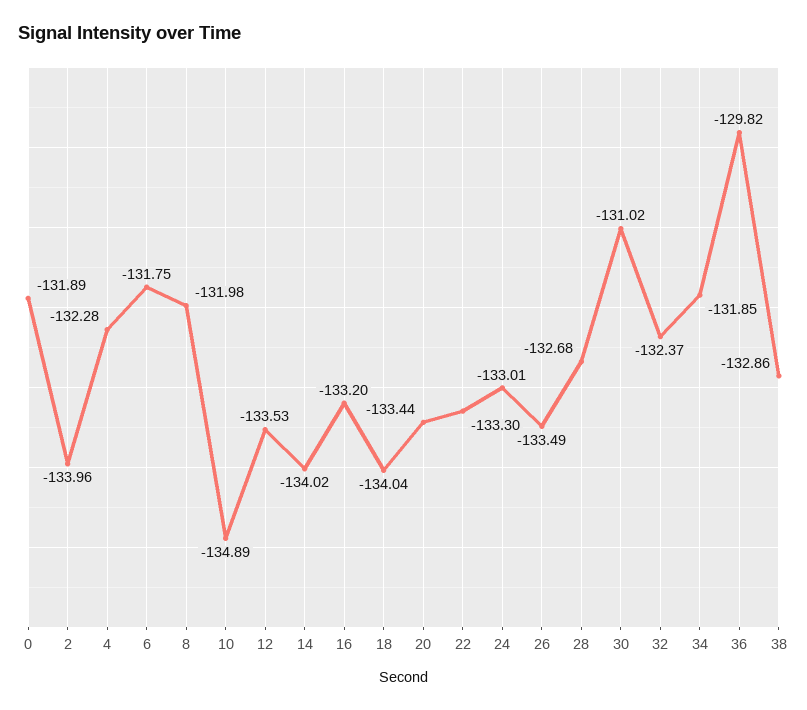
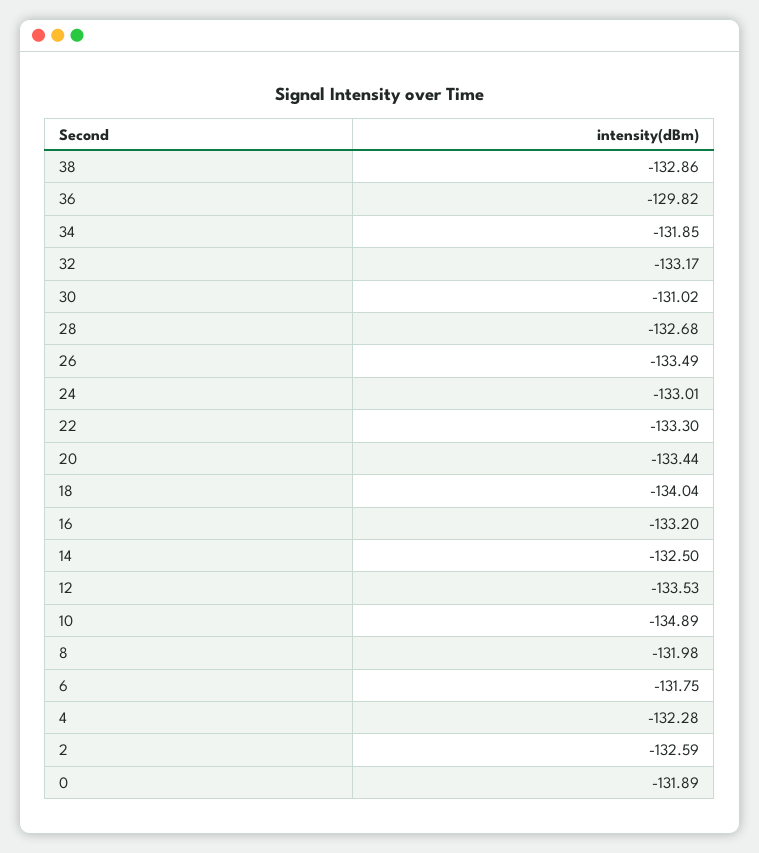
2: -133.96 -> -132.59
14: -134.02 -> -132.5
32: -132.37 -> -133.17

